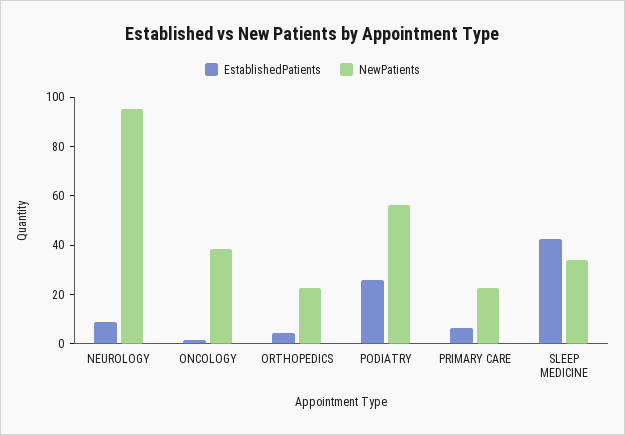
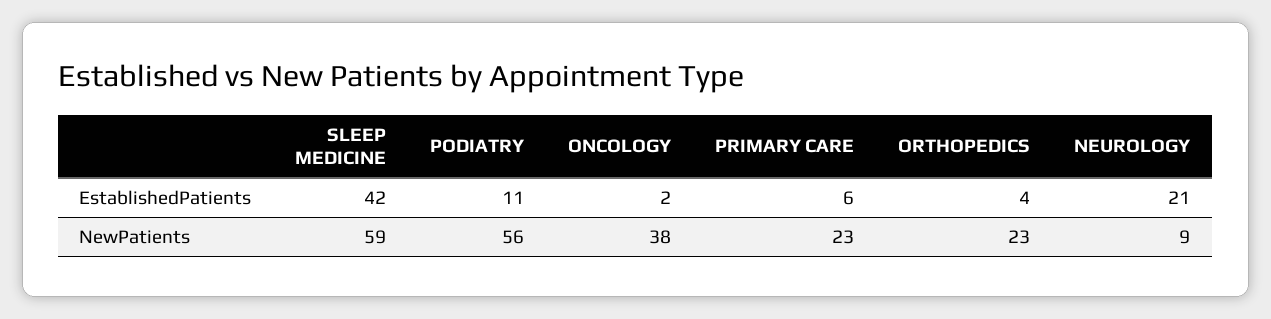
EstablishedPatients, NEUROLOGY: 10 -> 21
NewPatients, NEUROLOGY: 95 -> 9
EstablishedPatients, PODIATRY: 25 -> 11
NewPatients, SLEEP MEDICINE: 35 -> 59

